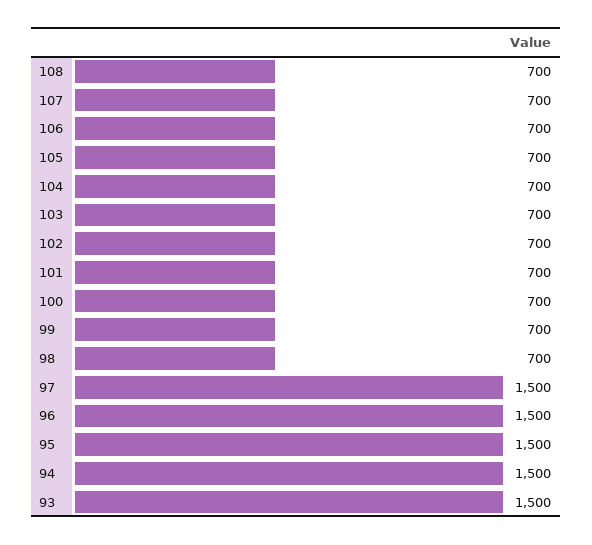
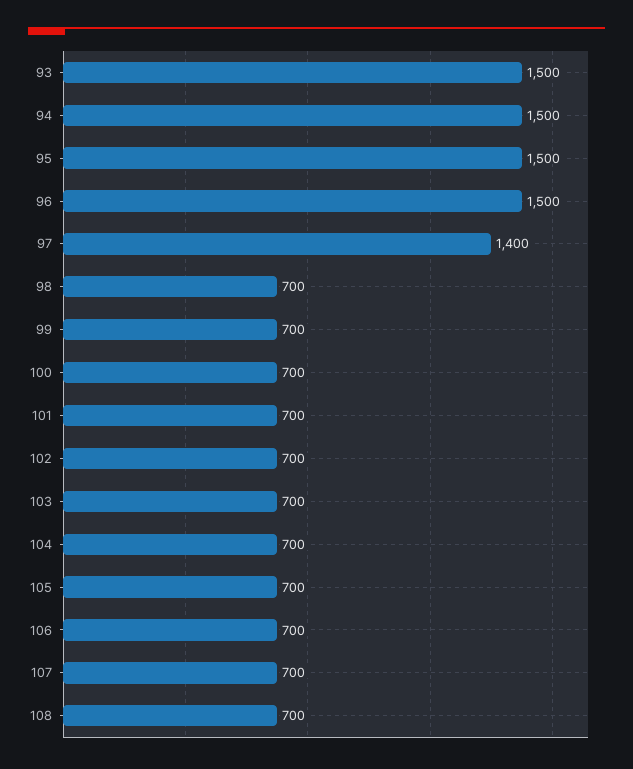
97: 1500 -> 1400

